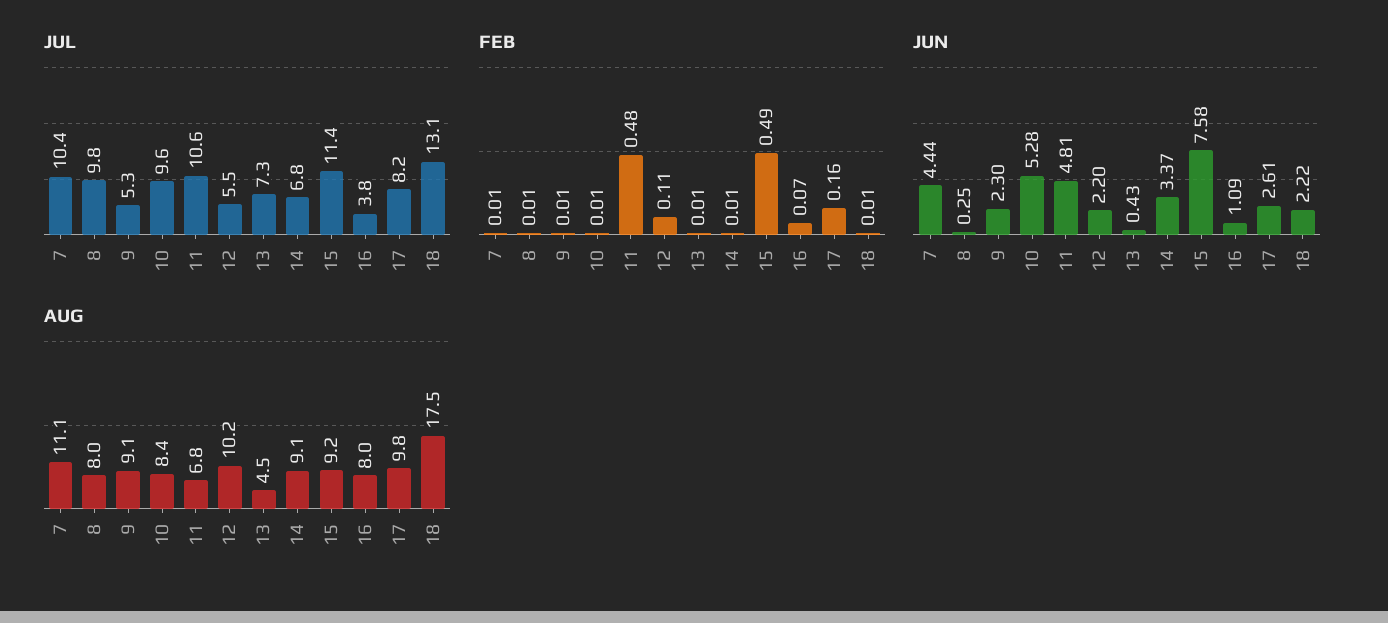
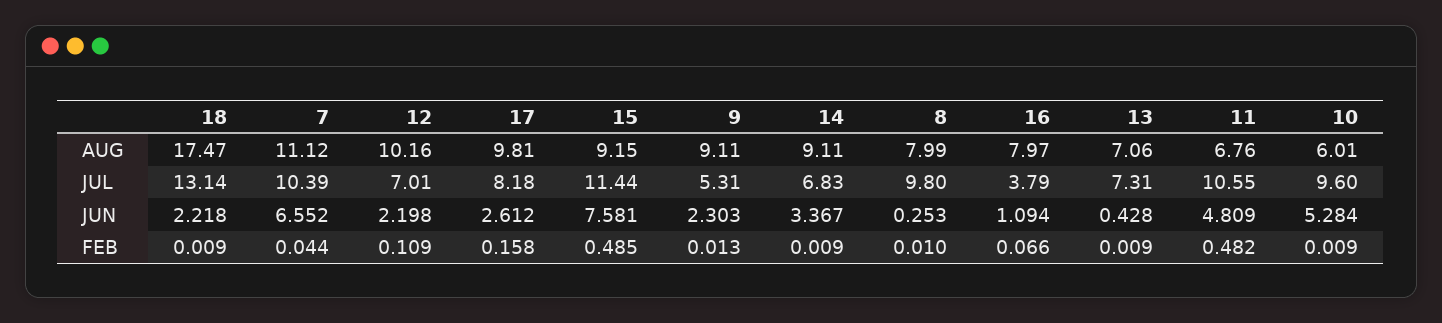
JUL, 12: 5.5 -> 7.01
FEB, 7: 0.01 -> 0.044
JUN, 7: 4.44 -> 6.552
AUG, 10: 8.4 -> 6.01
AUG, 13: 4.5 -> 7.06

